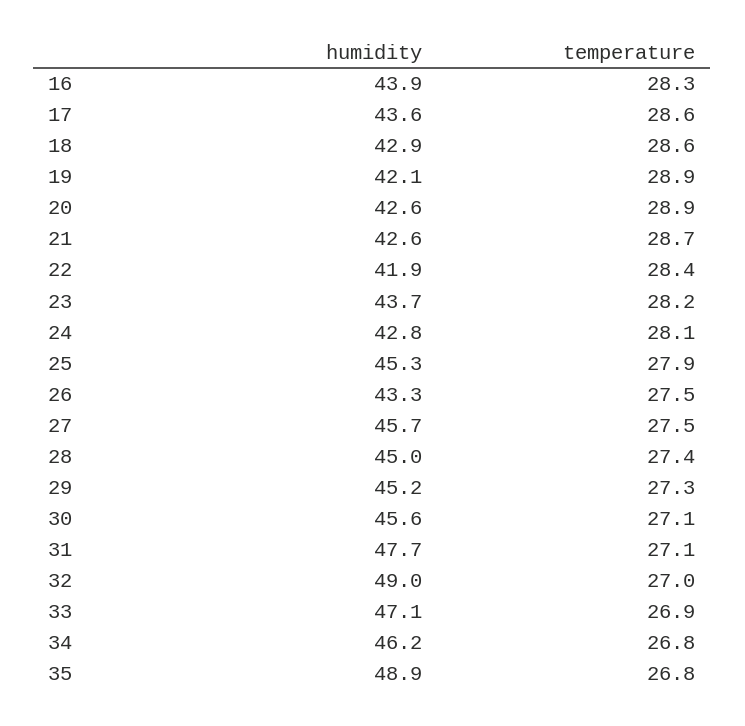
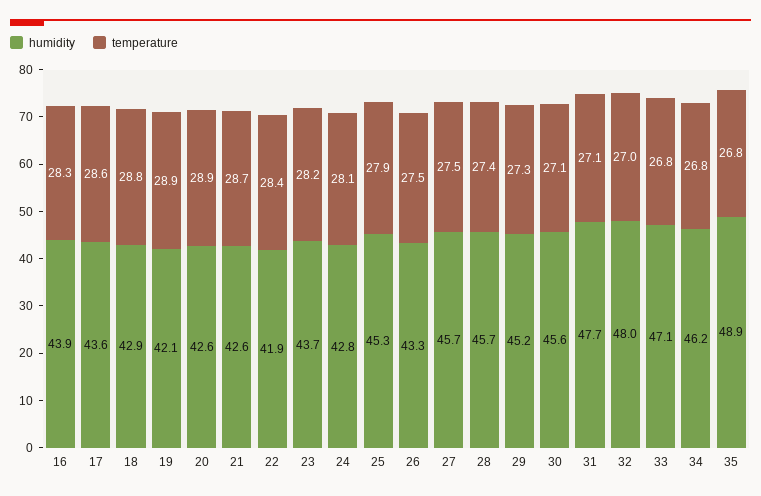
temperature, 18: 28.6 -> 28.8
humidity, 28: 45 -> 45.7
humidity, 32: 49 -> 48
temperature, 33: 26.9 -> 26.8

